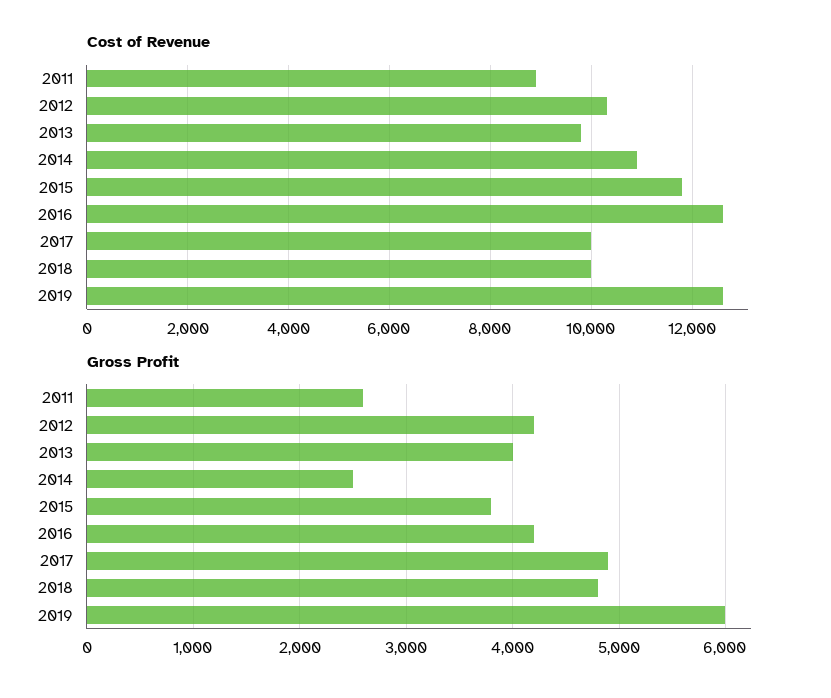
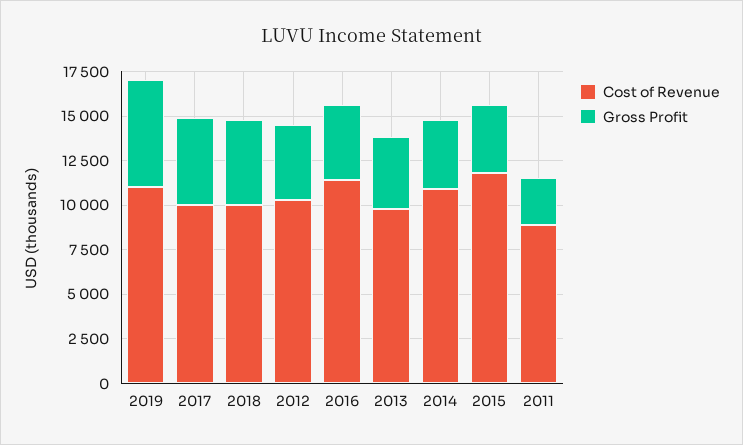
Cost of Revenue, 2016: 12600 -> 11500
Cost of Revenue, 2019: 12600 -> 11000
Gross Profit, 2014: 2500 -> 4000

